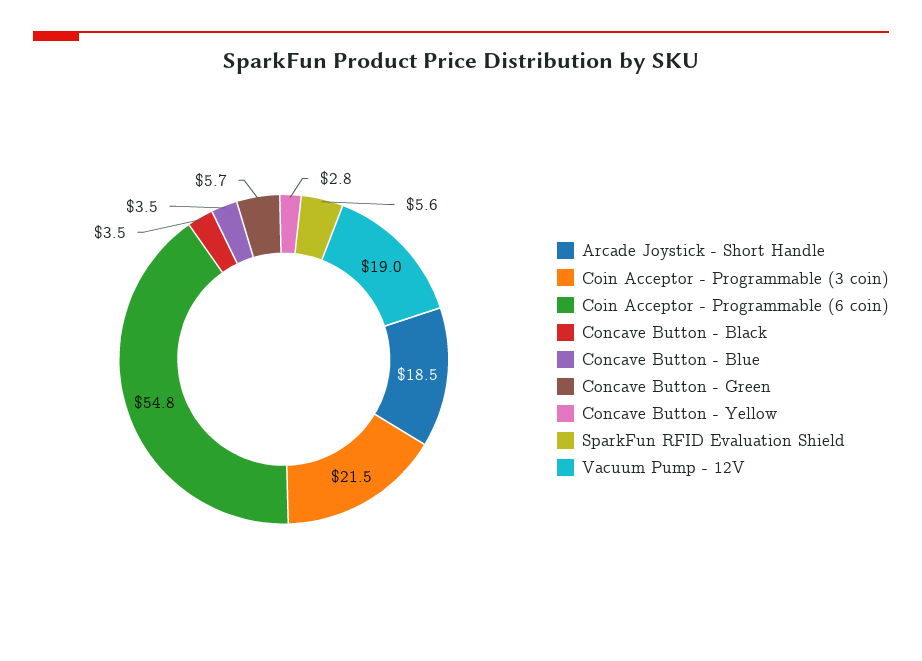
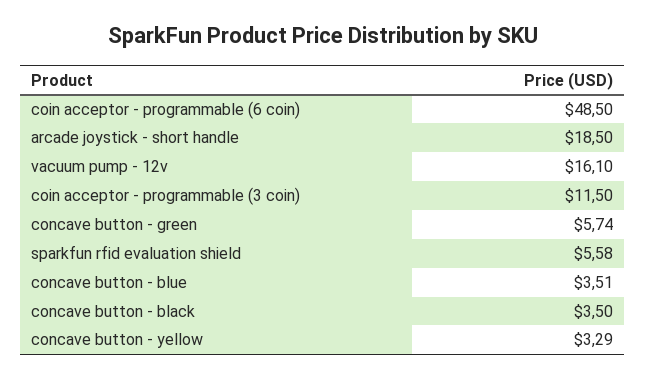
Coin Acceptor - Programmable (3 coin): 21.5 -> 11.5
Coin Acceptor - Programmable (6 coin): 54.8 -> 48.5
Concave Button - Yellow: 2.8 -> 3.29
Vacuum Pump - 12V: 19 -> 16.1

